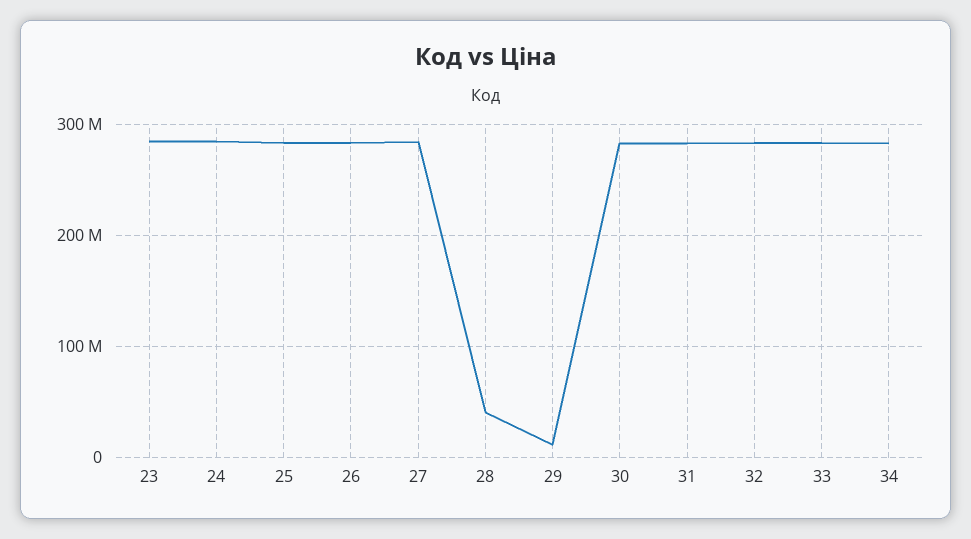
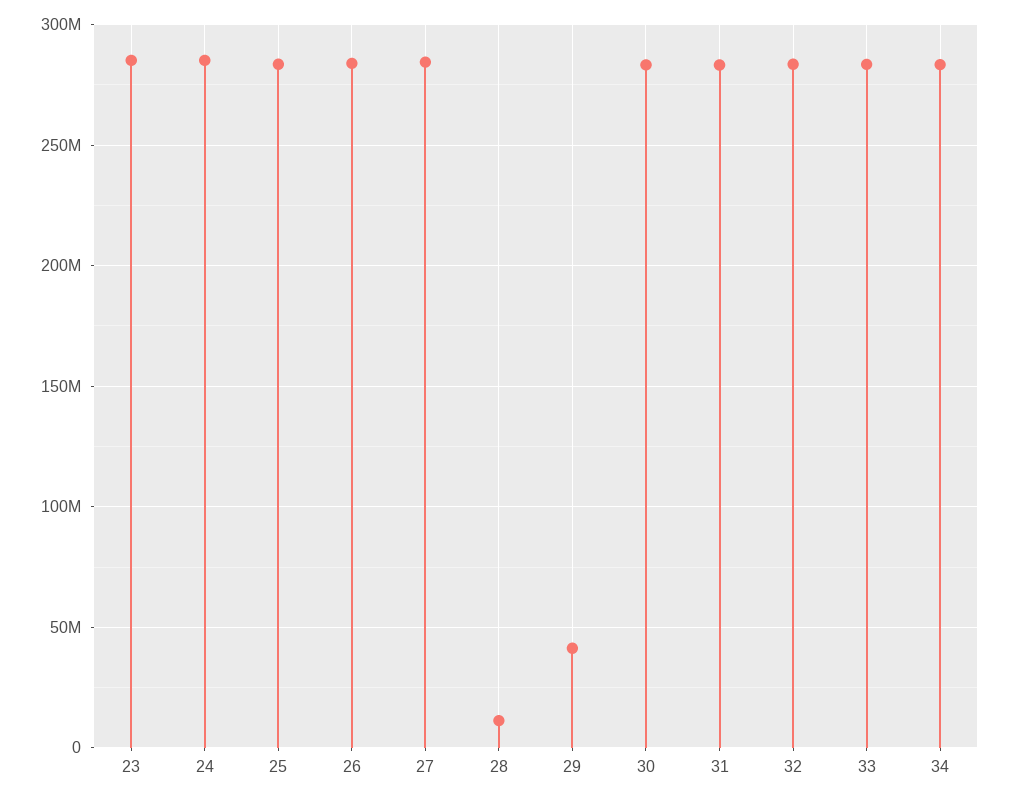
28: 40000000 -> 10000000
29: 10000000 -> 40000000

